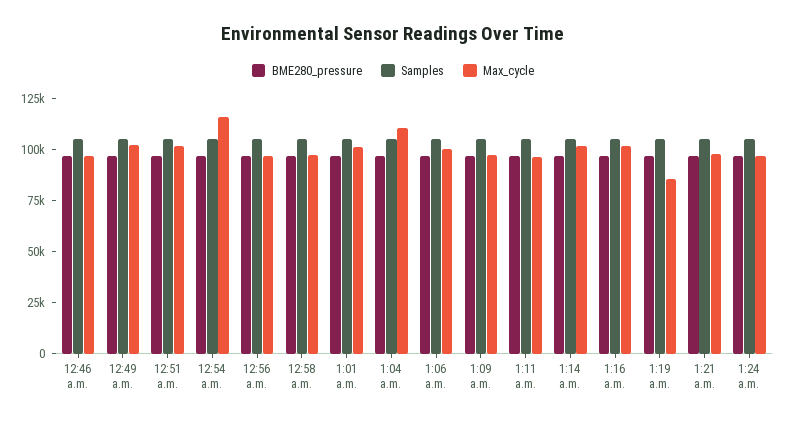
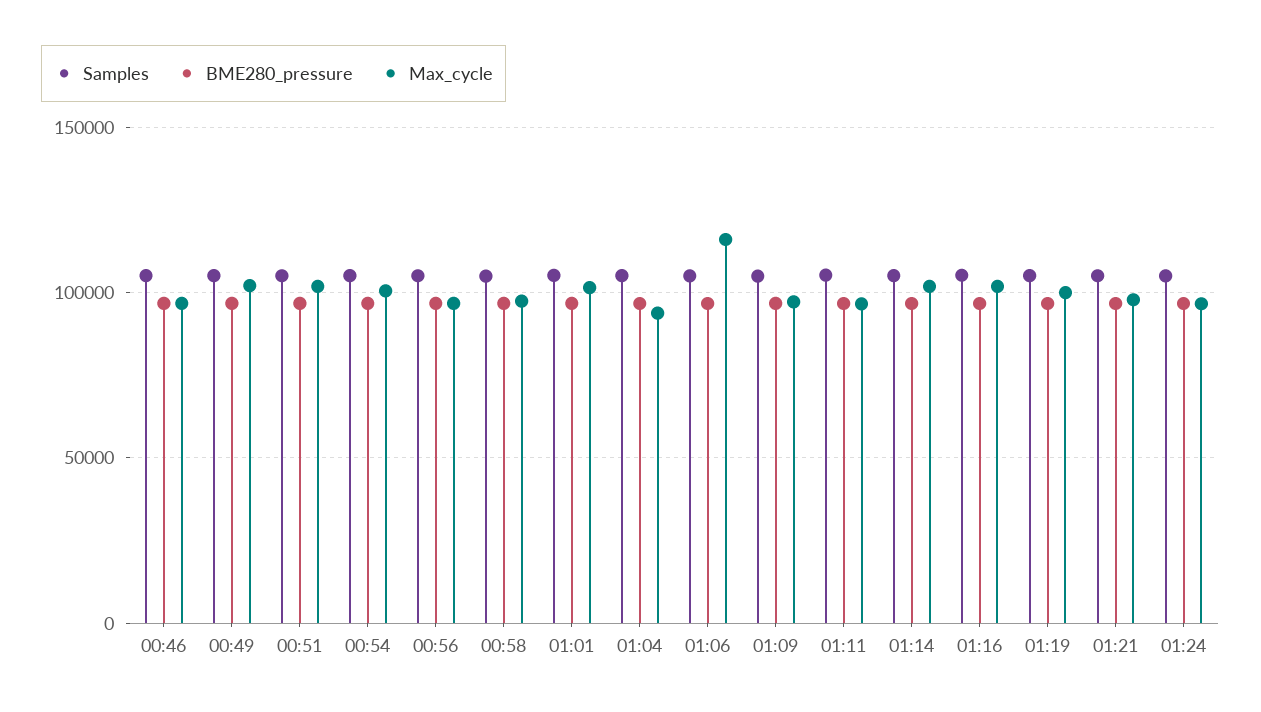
Max_cycle, 12:54 a.m.: 115000 -> 100000
Max_cycle, 1:04 a.m.: 110000 -> 95000
Max_cycle, 1:06 a.m.: 100000 -> 115000
Max_cycle, 1:19 a.m.: 85000 -> 100000

